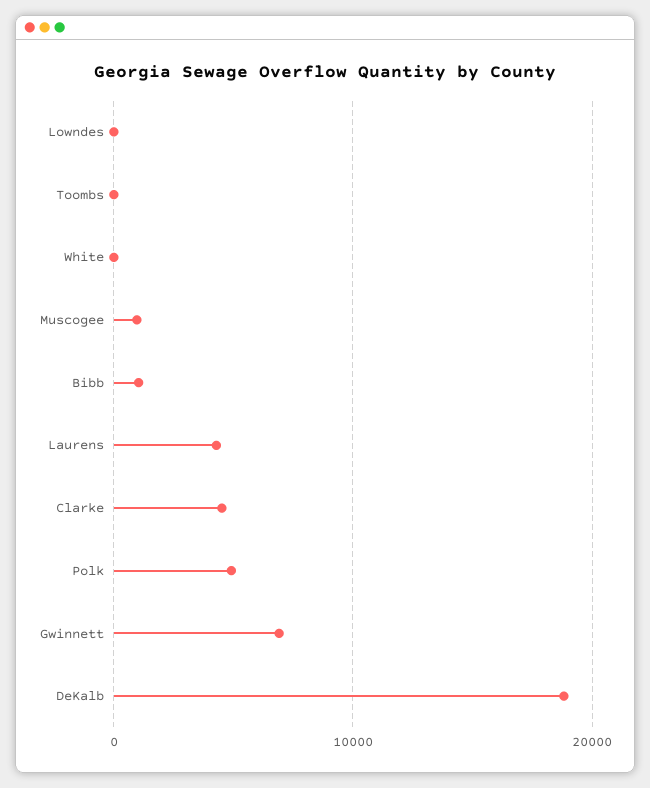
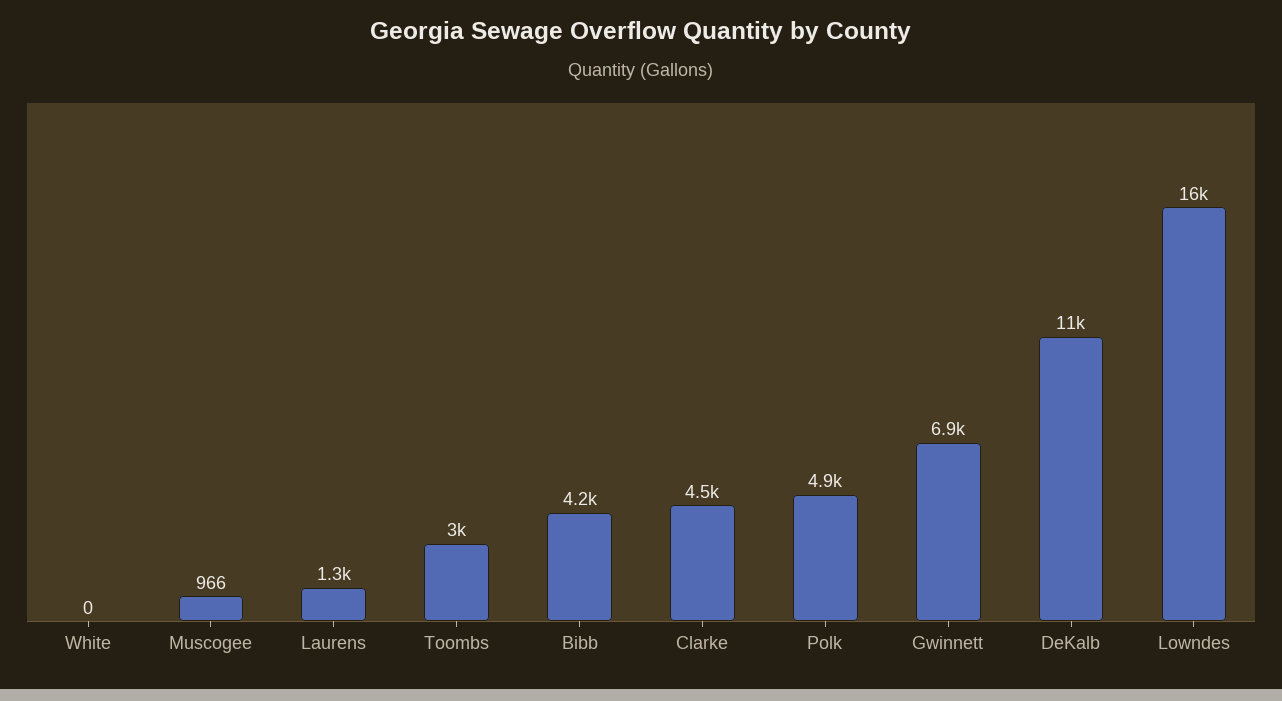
Lowndes: 0 -> 16000
Toombs: 0 -> 3000
Bibb: 1000 -> 4200
Laurens: 4000 -> 1300
DeKalb: 19000 -> 11000

